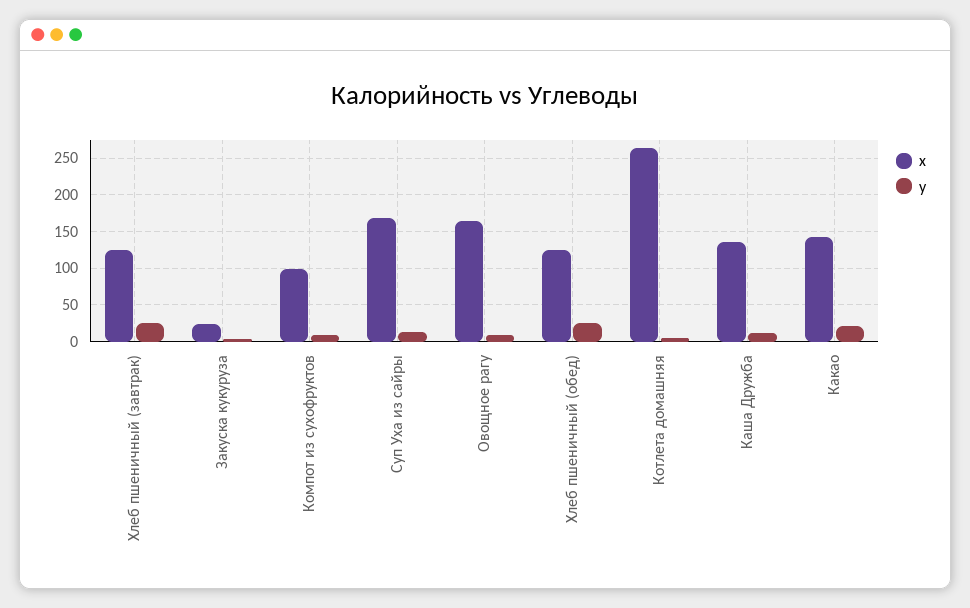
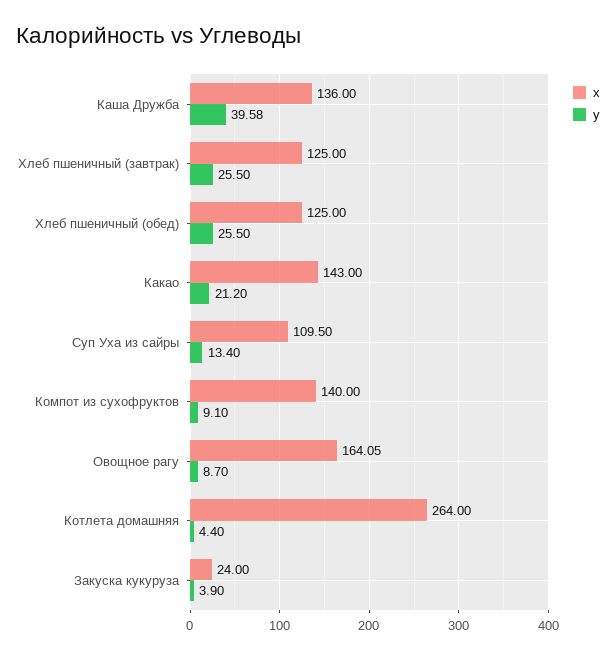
x, Компот из сухофруктов: 100 -> 140
x, Суп Уха из сайры: 170 -> 109.5
y, Каша Дружба: 10 -> 39.58

